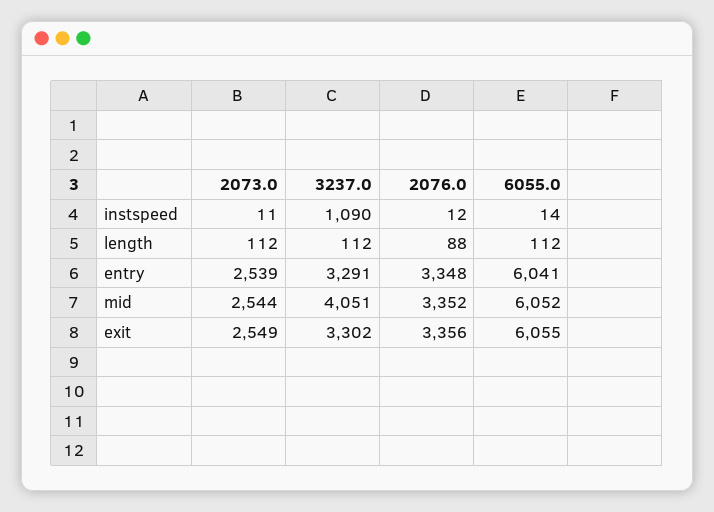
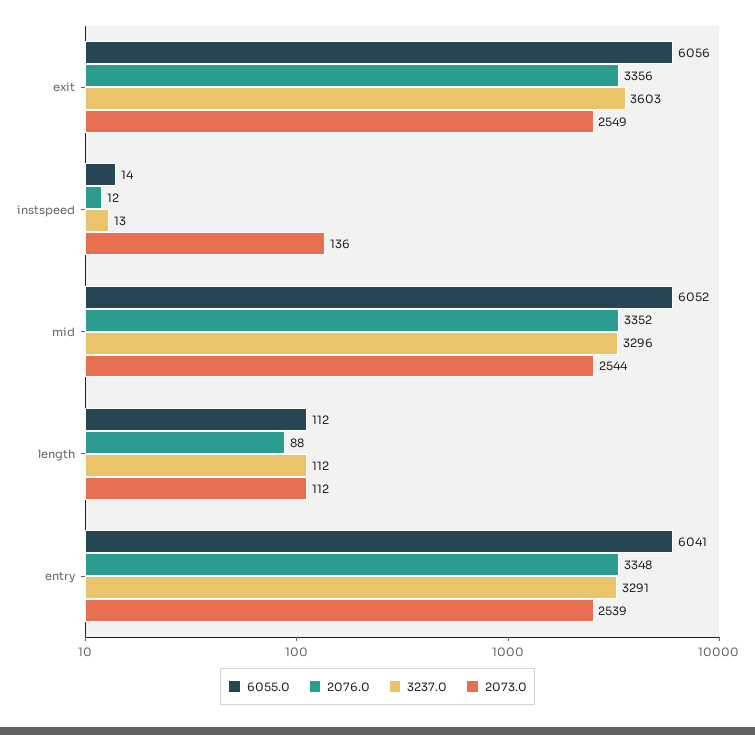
2073.0, instspeed: 11 -> 136
3237.0, instspeed: 1090 -> 13
3237.0, mid: 4051 -> 3296
3237.0, exit: 3302 -> 3603
6055.0, exit: 6055 -> 6056

